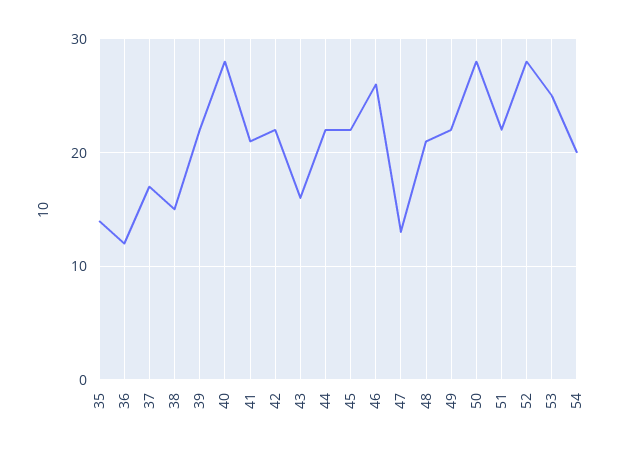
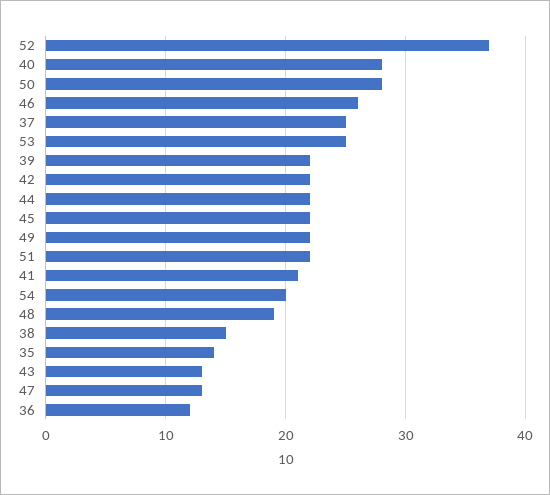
37: 17 -> 25
43: 16 -> 13
48: 21 -> 19
52: 28 -> 37

